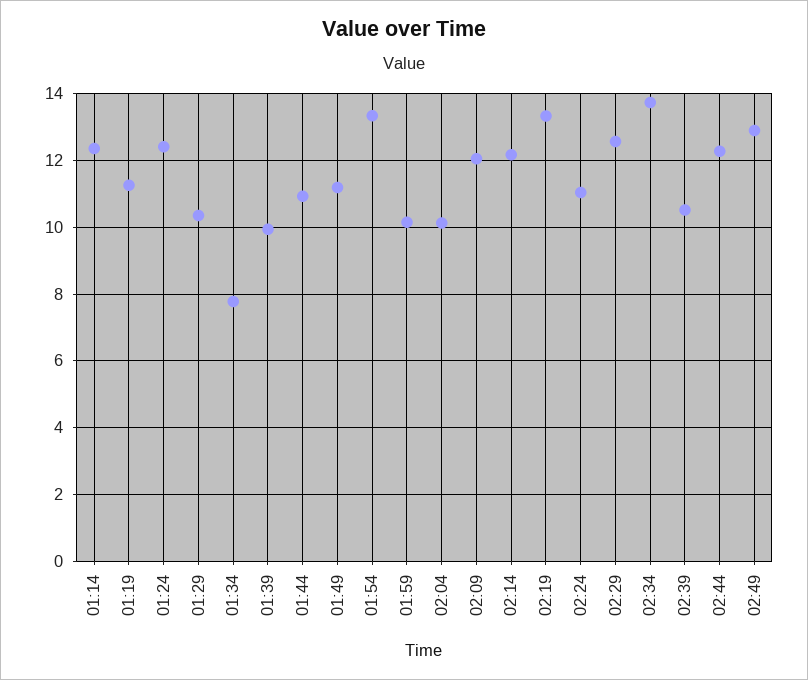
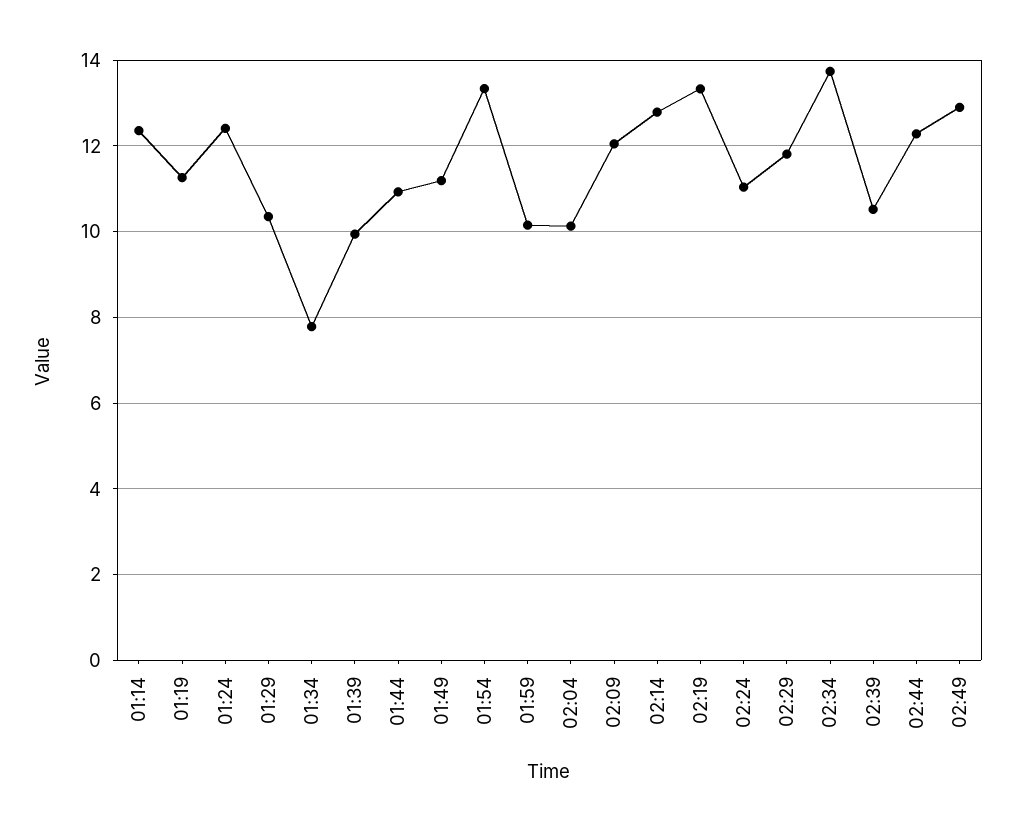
02:14: 12.2 -> 12.8
02:29: 12.6 -> 11.8

